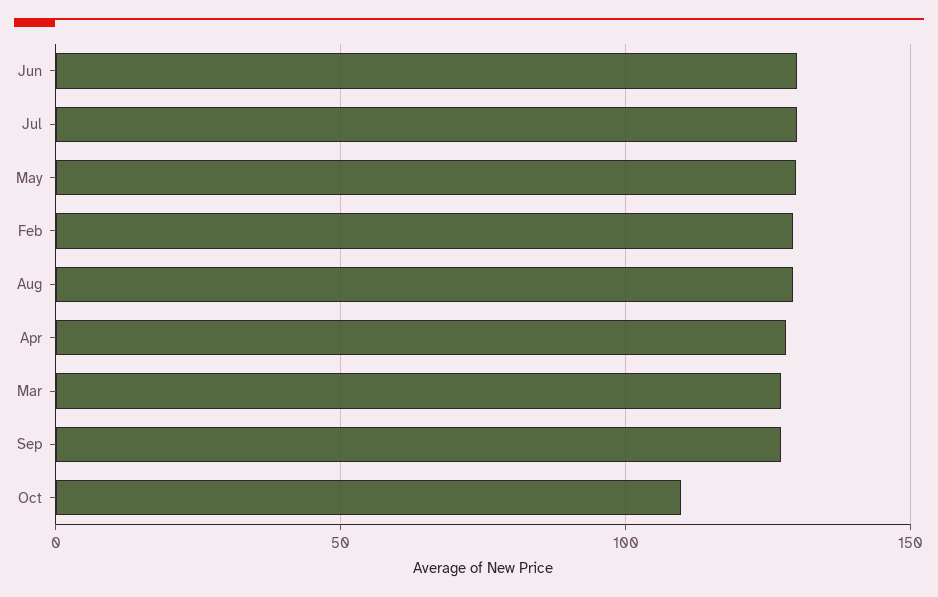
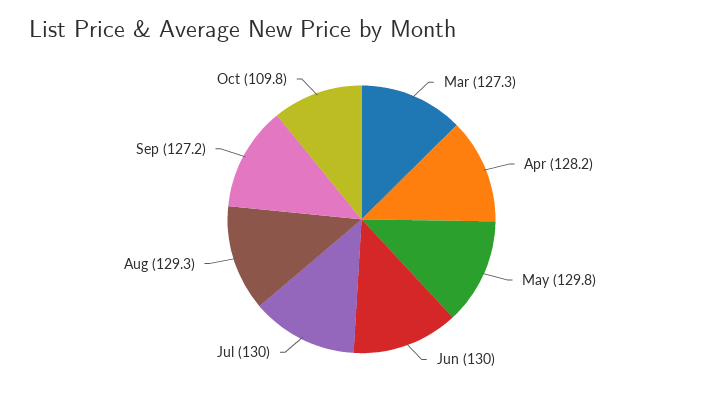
Feb: 130 -> none

